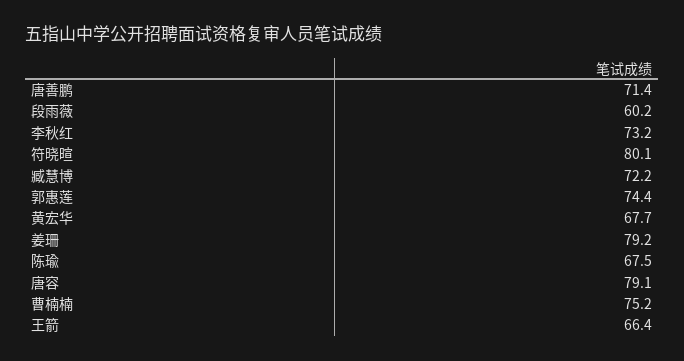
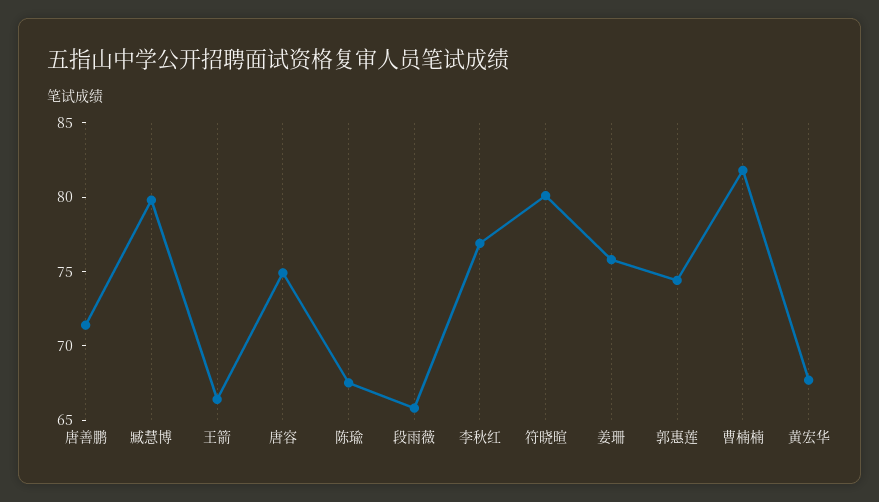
段雨薇: 60.2 -> 66
李秋红: 73.2 -> 77
臧慧博: 72.2 -> 80
姜珊: 79.2 -> 76
唐容: 79.1 -> 75
曹楠楠: 75.2 -> 82

